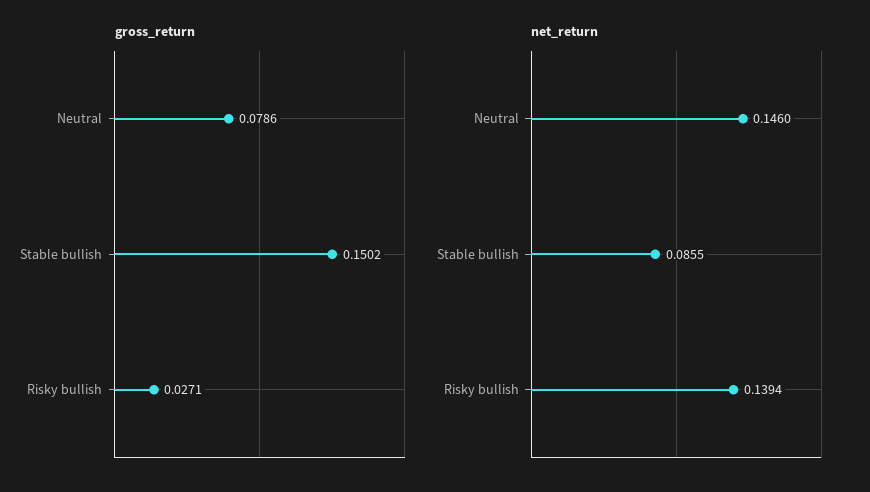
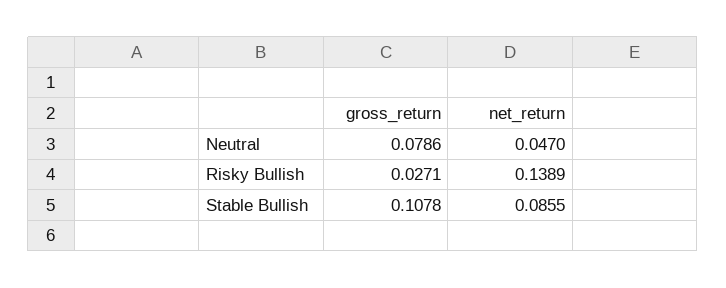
gross_return, Stable bullish: 0.1502 -> 0.1078
net_return, Neutral: 0.146 -> 0.047
net_return, Risky bullish: 0.1394 -> 0.1389

